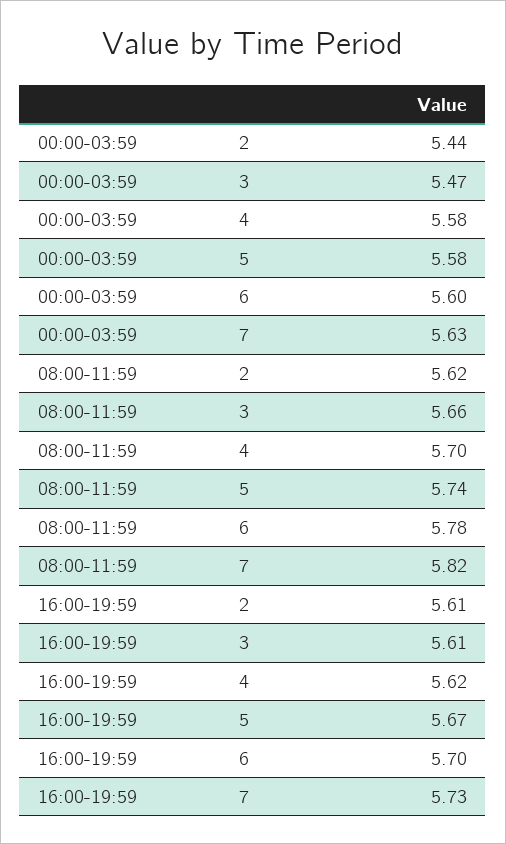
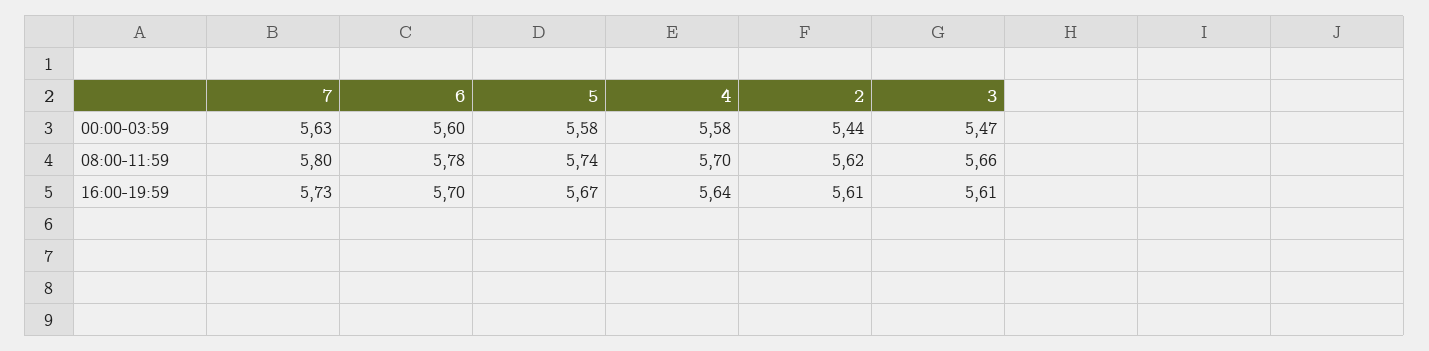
08:00-11:59, 7: 5.82 -> 5.8
16:00-19:59, 4: 5.62 -> 5.64

